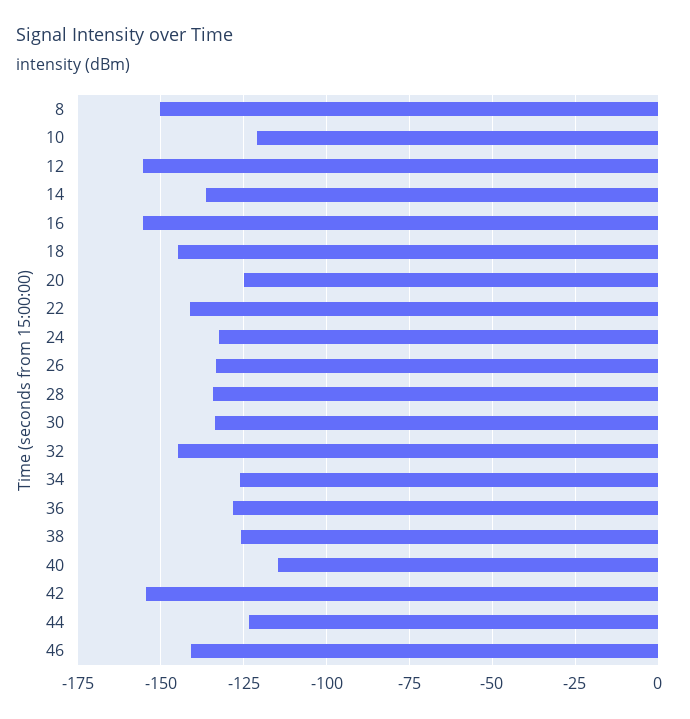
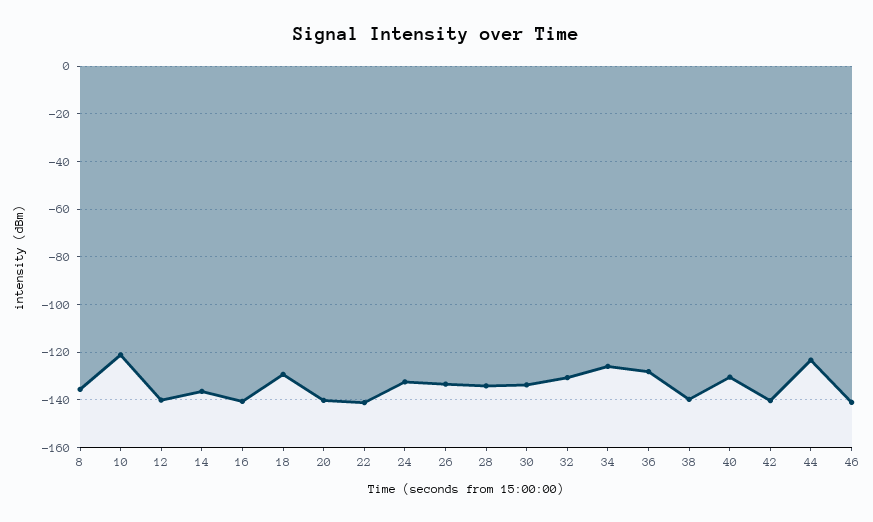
8: -150 -> -135
12: -155 -> -140
16: -155 -> -140
18: -145 -> -130
20: -125 -> -140
32: -145 -> -130
38: -125 -> -140
40: -115 -> -130
42: -155 -> -140

